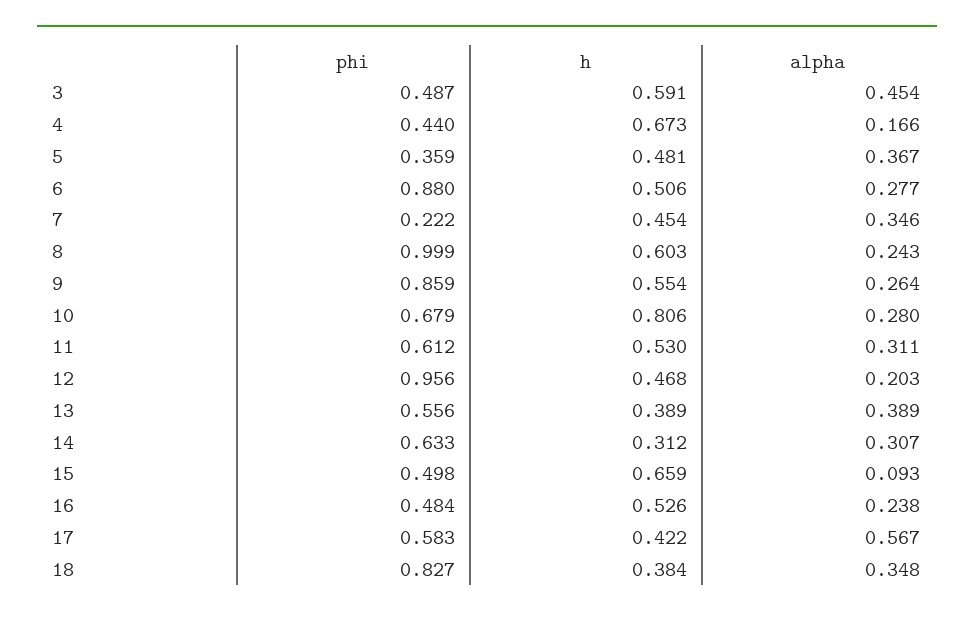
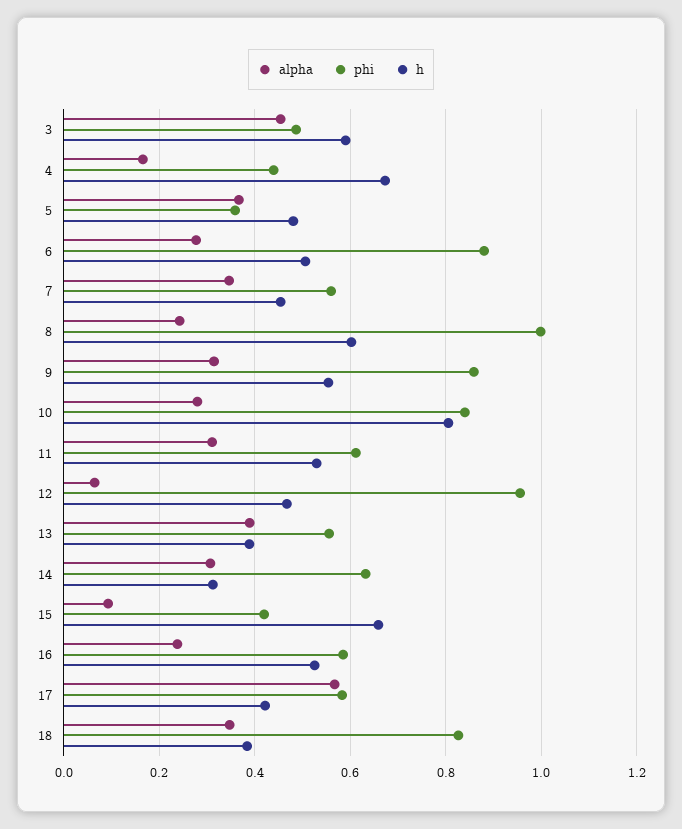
phi, 7: 0.222 -> 0.56
alpha, 9: 0.264 -> 0.32
phi, 10: 0.679 -> 0.84
alpha, 12: 0.203 -> 0.06
phi, 15: 0.498 -> 0.42
phi, 16: 0.484 -> 0.58

